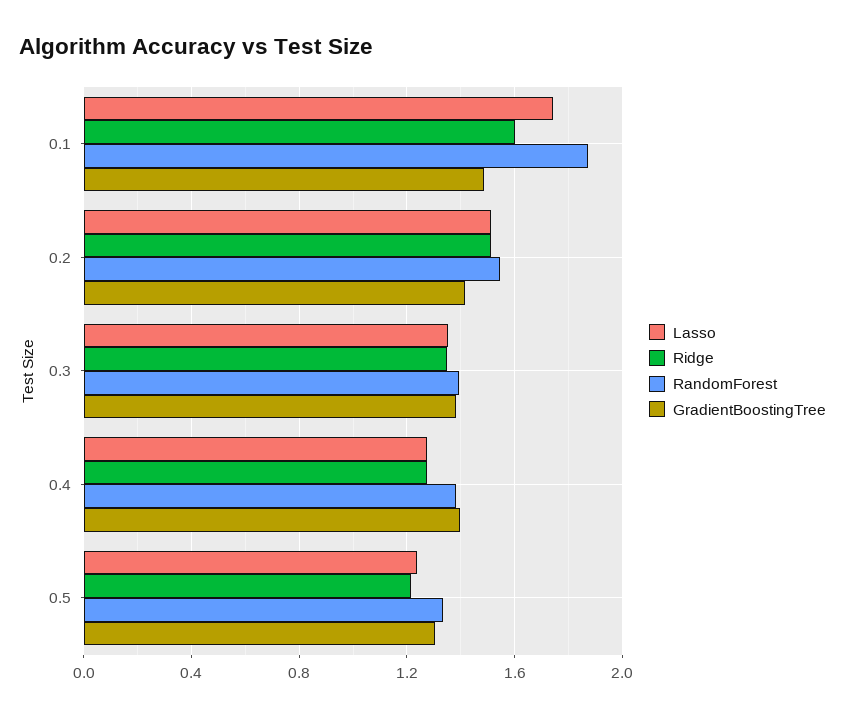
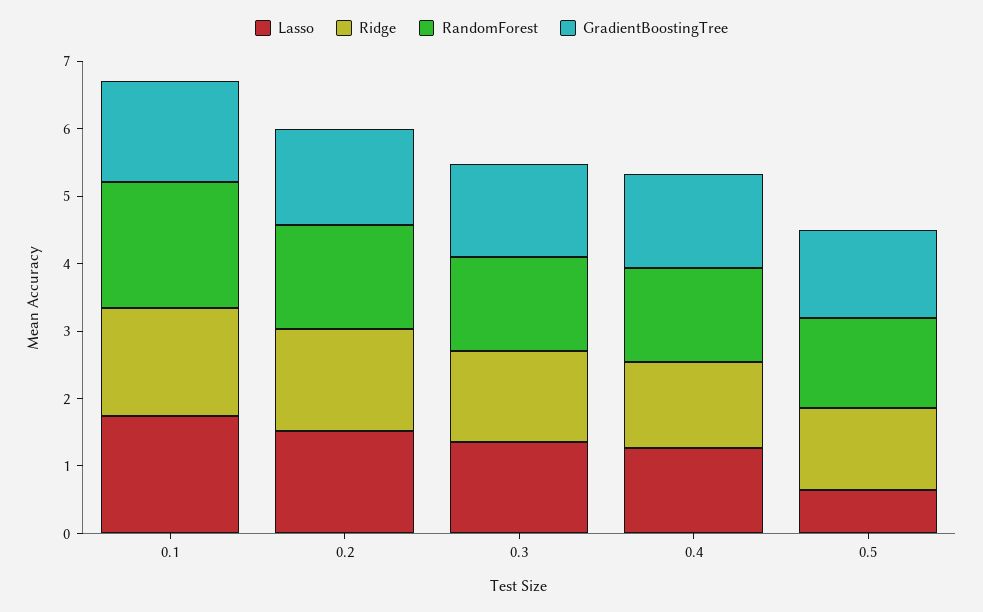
Lasso, 0.5: 1.25 -> 0.6

